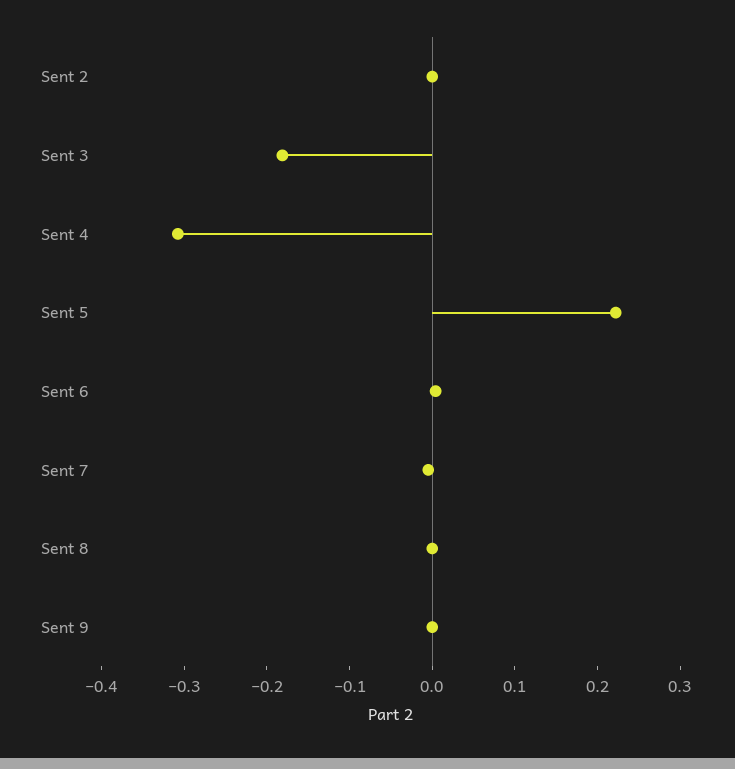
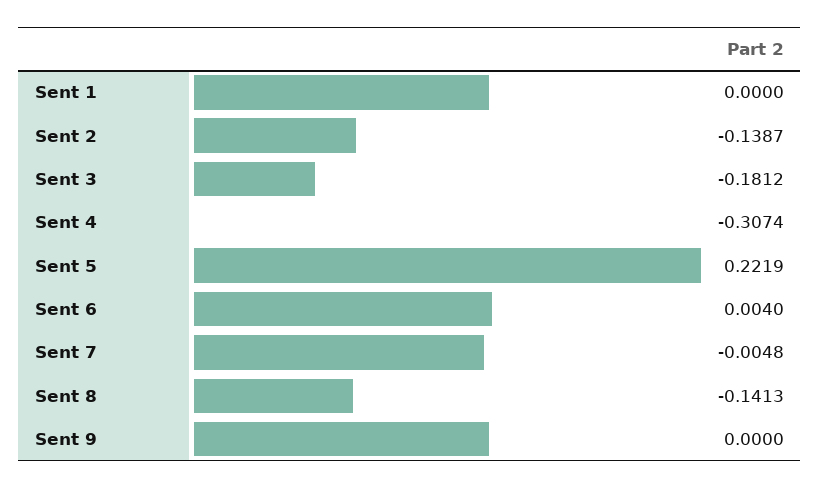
Sent 2: 0 -> -0.1387
Sent 8: 0 -> -0.1413
Sent 1: none -> 0

